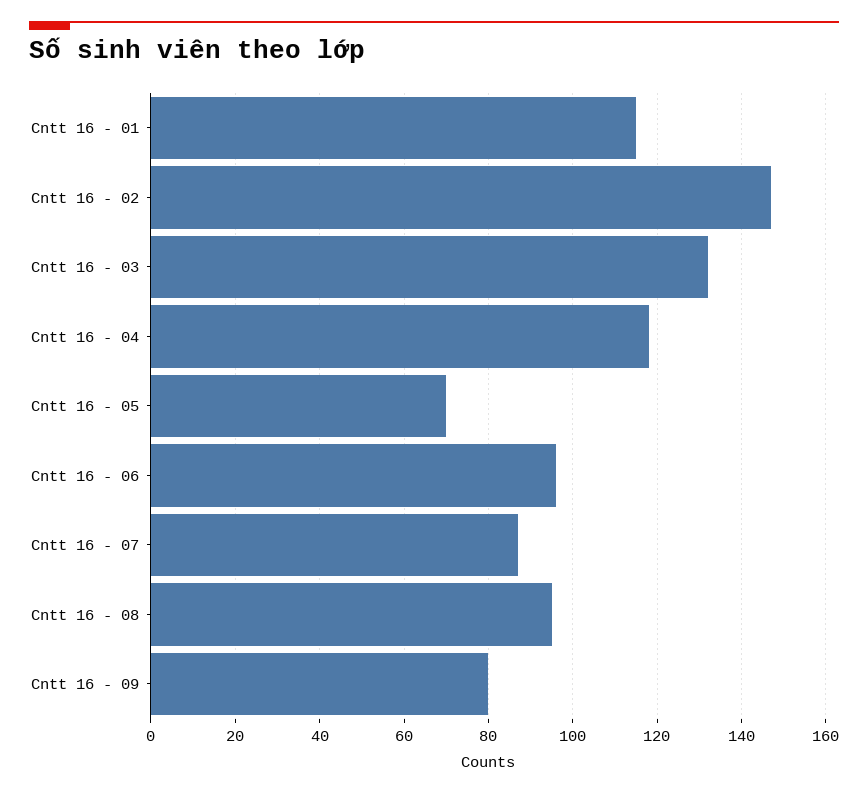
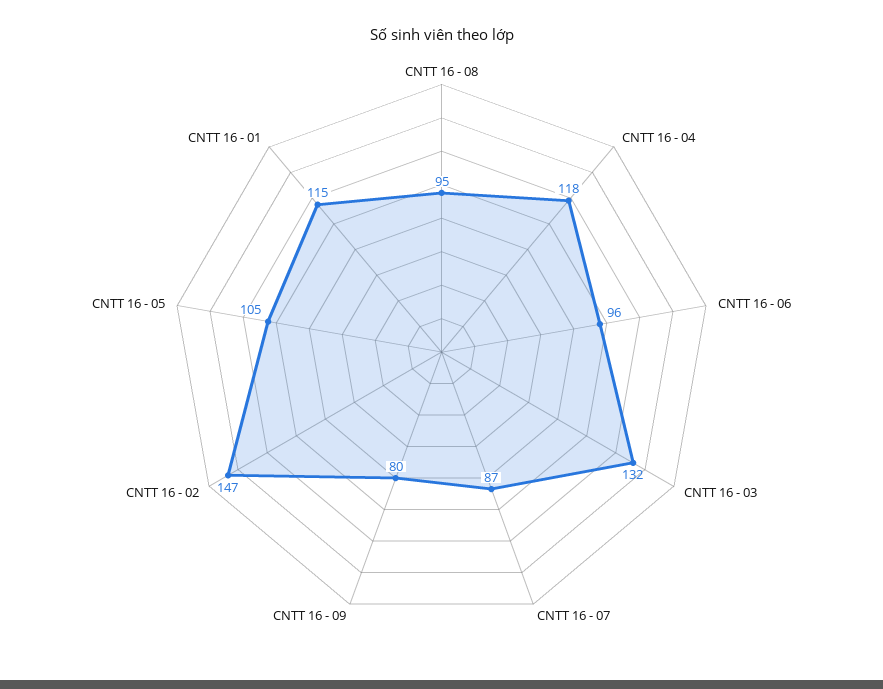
Cntt 16 - 05: 70 -> 105

